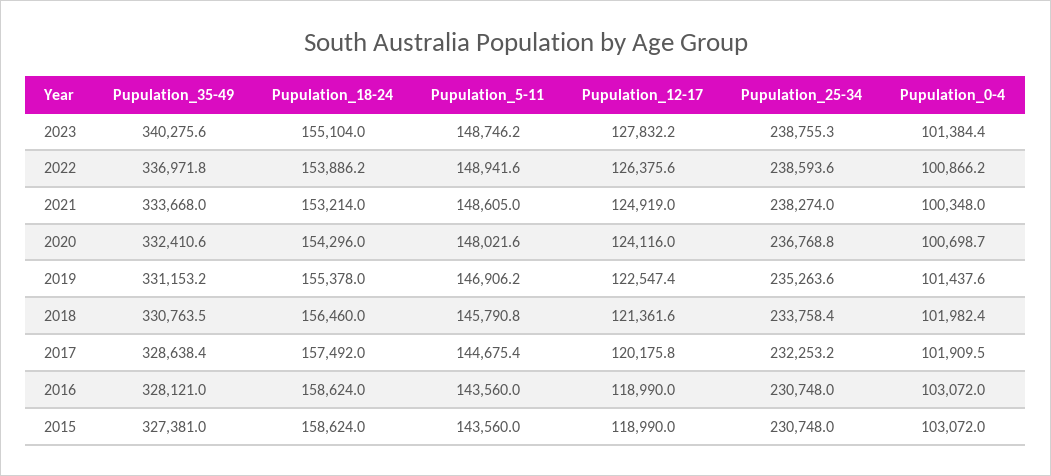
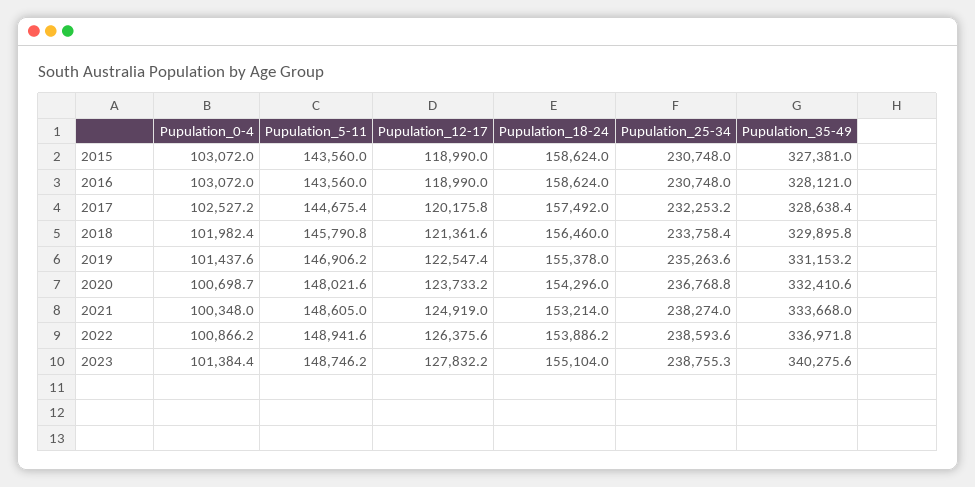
Pupulation_12-17, 2020: 124116 -> 123733.2
Pupulation_35-49, 2018: 330763.5 -> 329895.8
Pupulation_0-4, 2017: 101909.5 -> 102527.2

